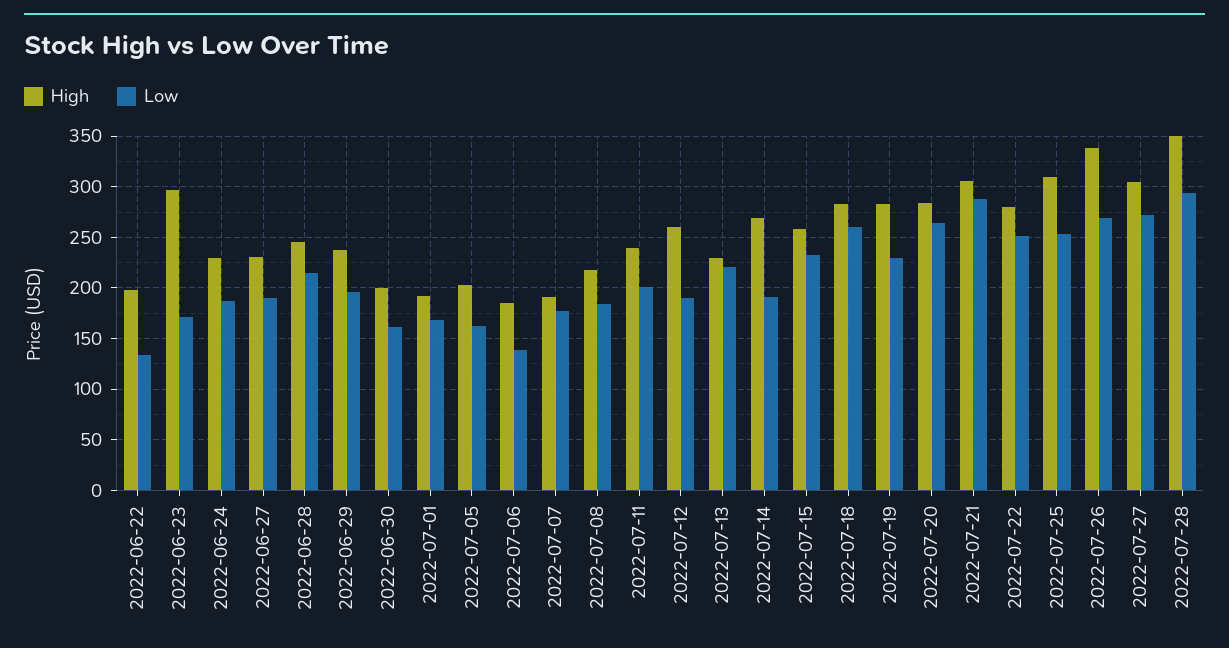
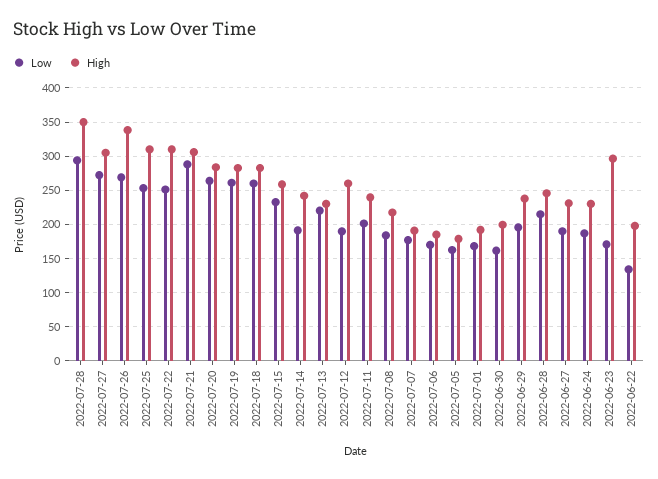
High, 2022-07-05: 200 -> 180
Low, 2022-07-06: 140 -> 170
High, 2022-07-14: 270 -> 240
Low, 2022-07-19: 230 -> 260
High, 2022-07-22: 280 -> 310

